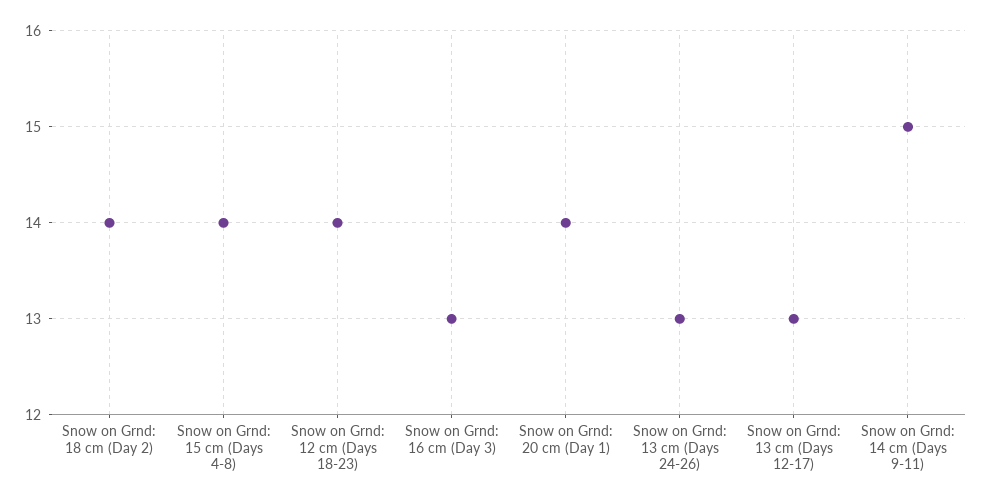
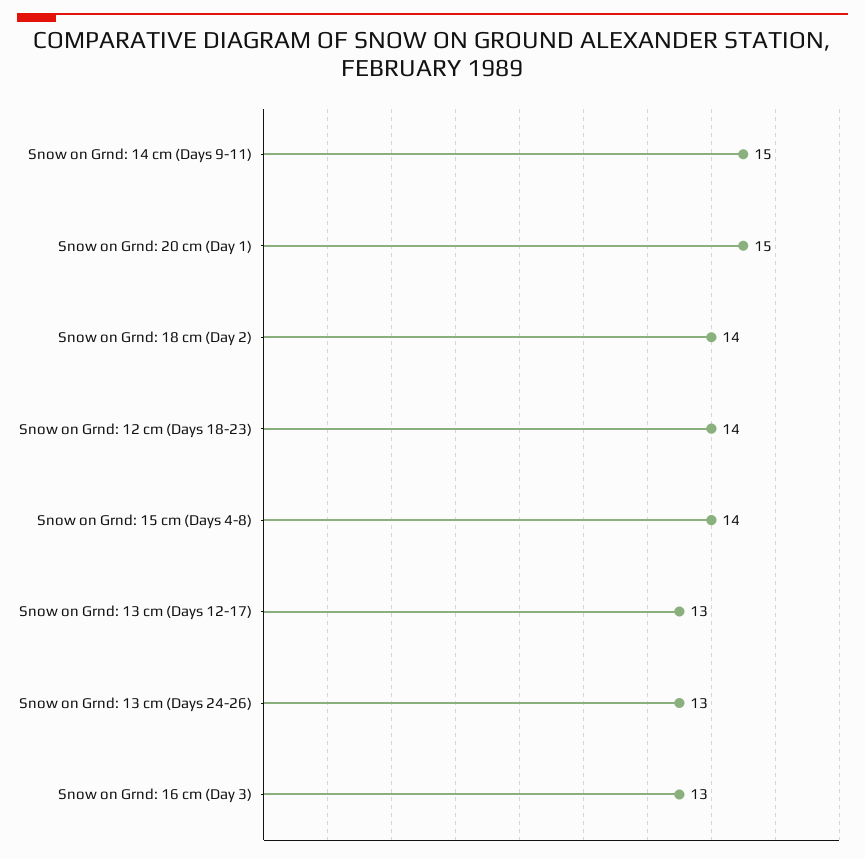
Snow on Grnd: 20 cm (Day 1): 14 -> 15

